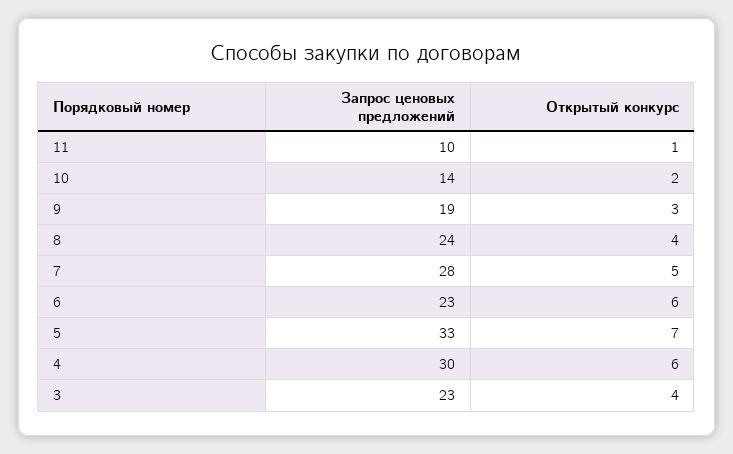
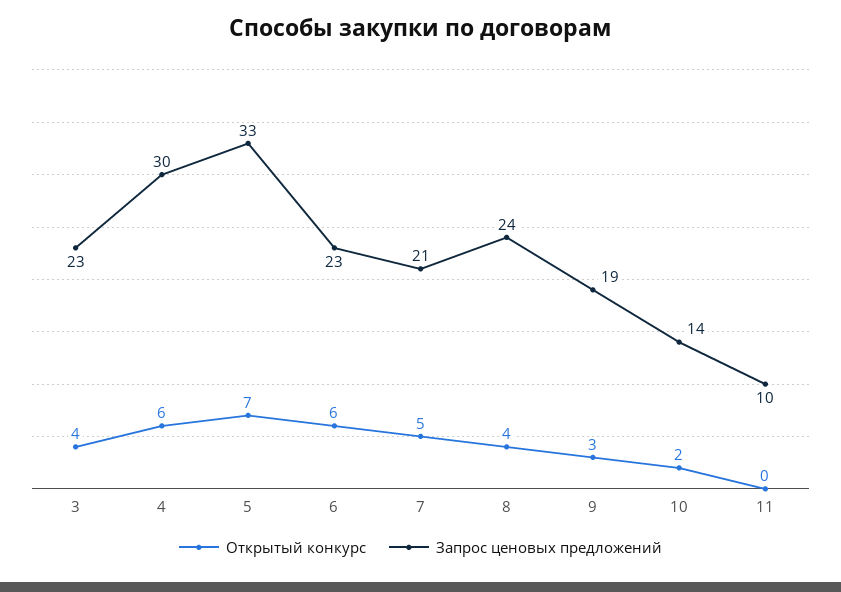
Открытый конкурс, 11: 1 -> 0
Запрос ценовых предложений, 7: 28 -> 21

